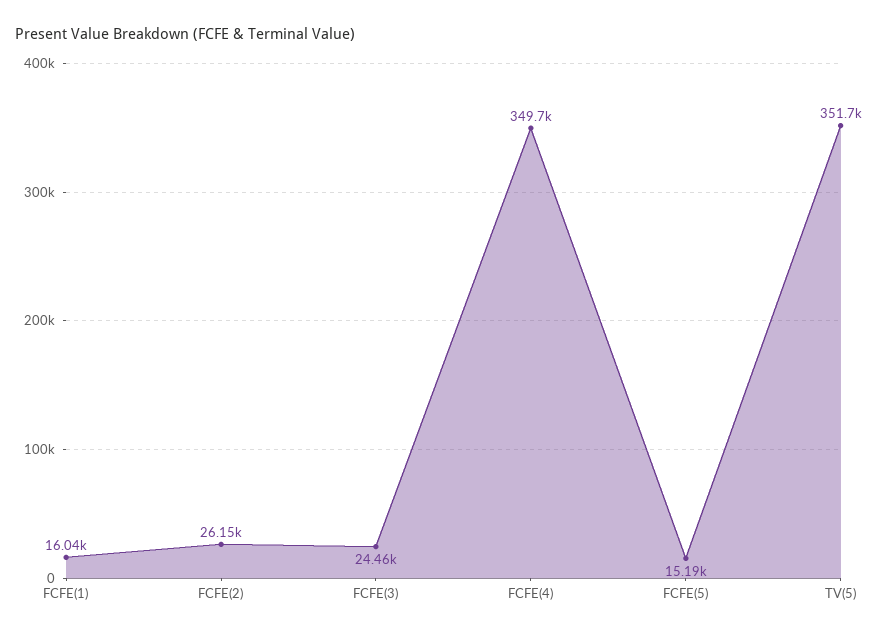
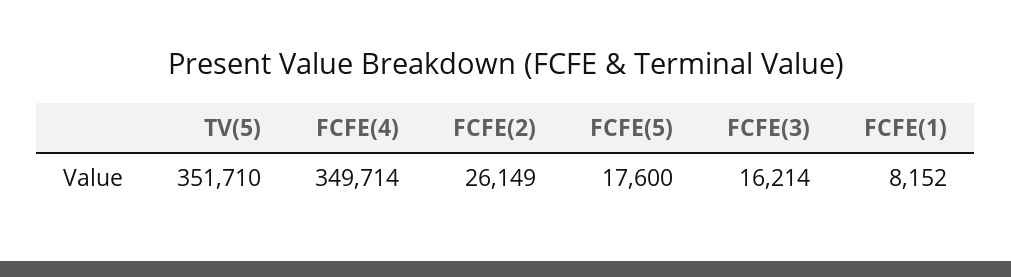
FCFE(1): 16040 -> 8152
FCFE(3): 24460 -> 16214
FCFE(5): 15190 -> 17600

